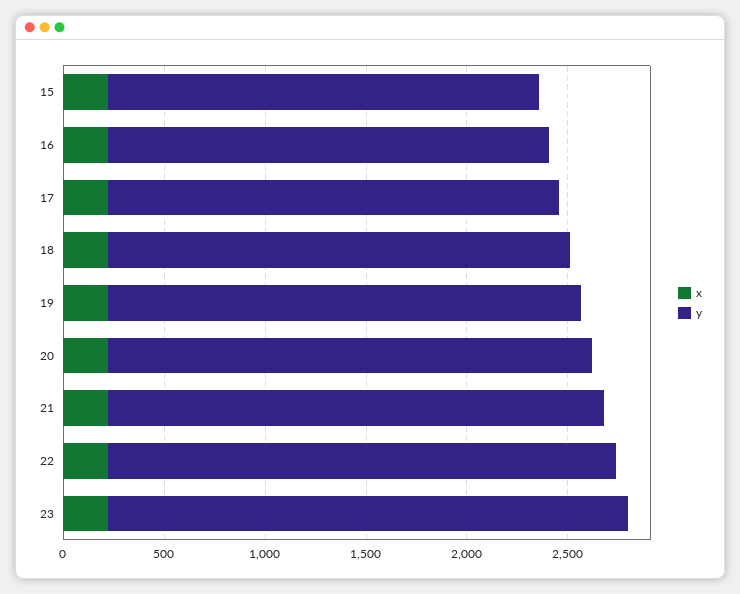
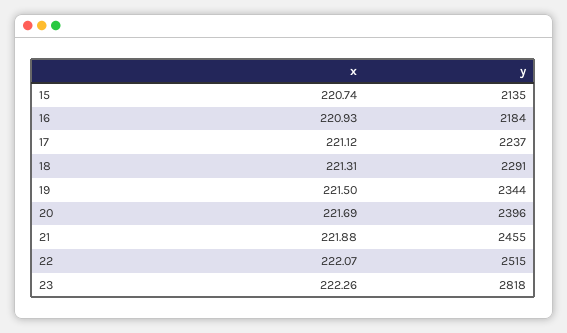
y, 23: 2600 -> 2818

